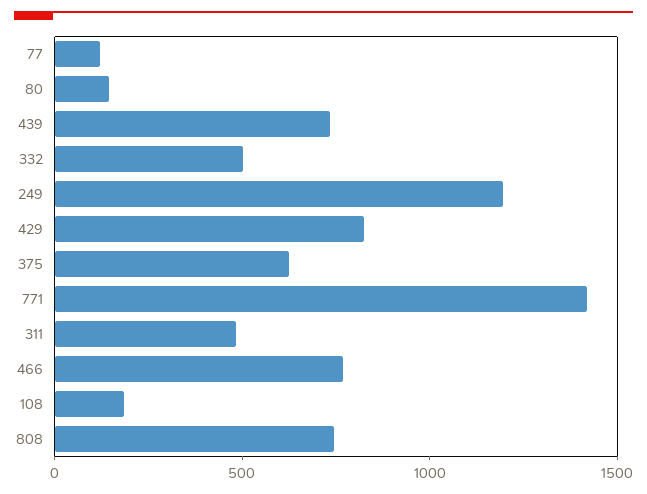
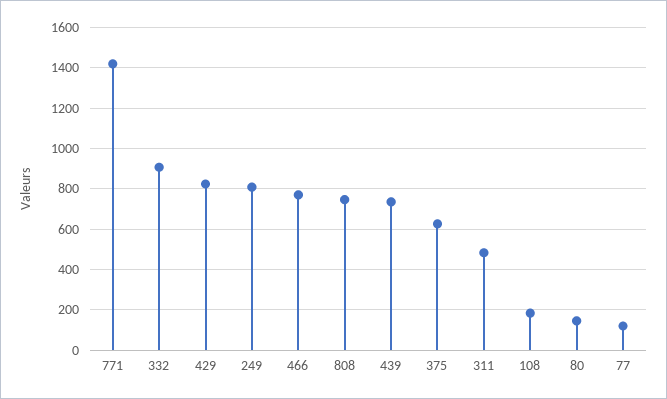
332: 500 -> 900
249: 1200 -> 800

